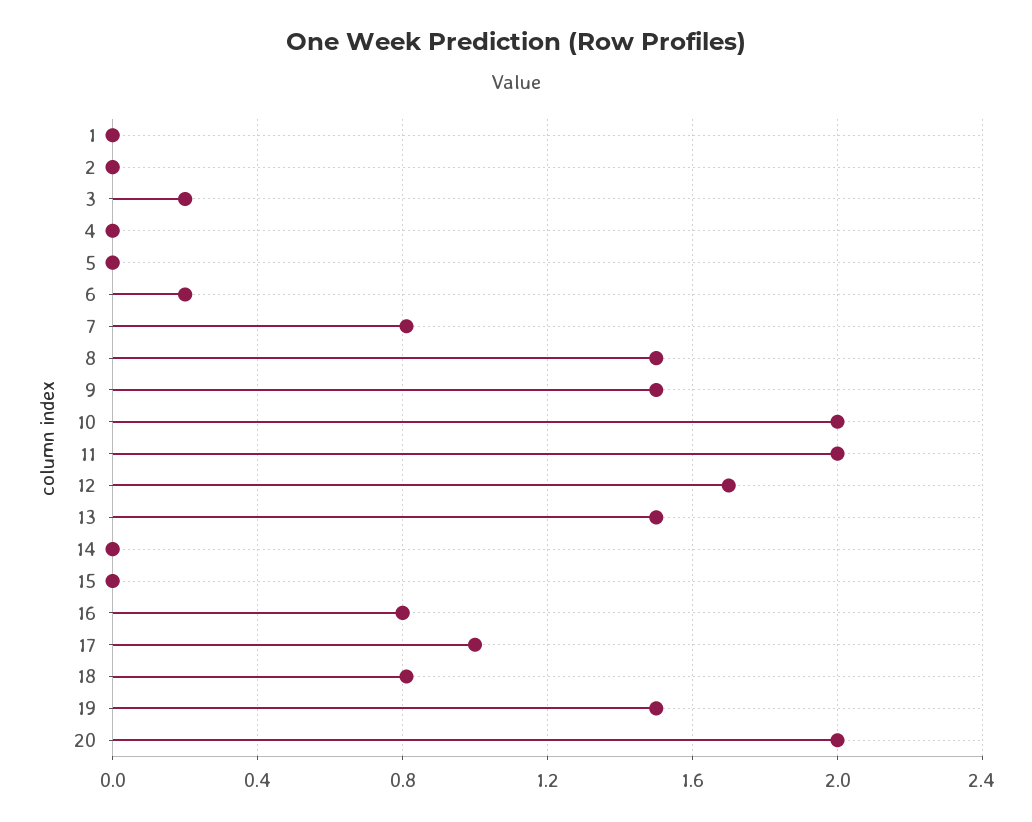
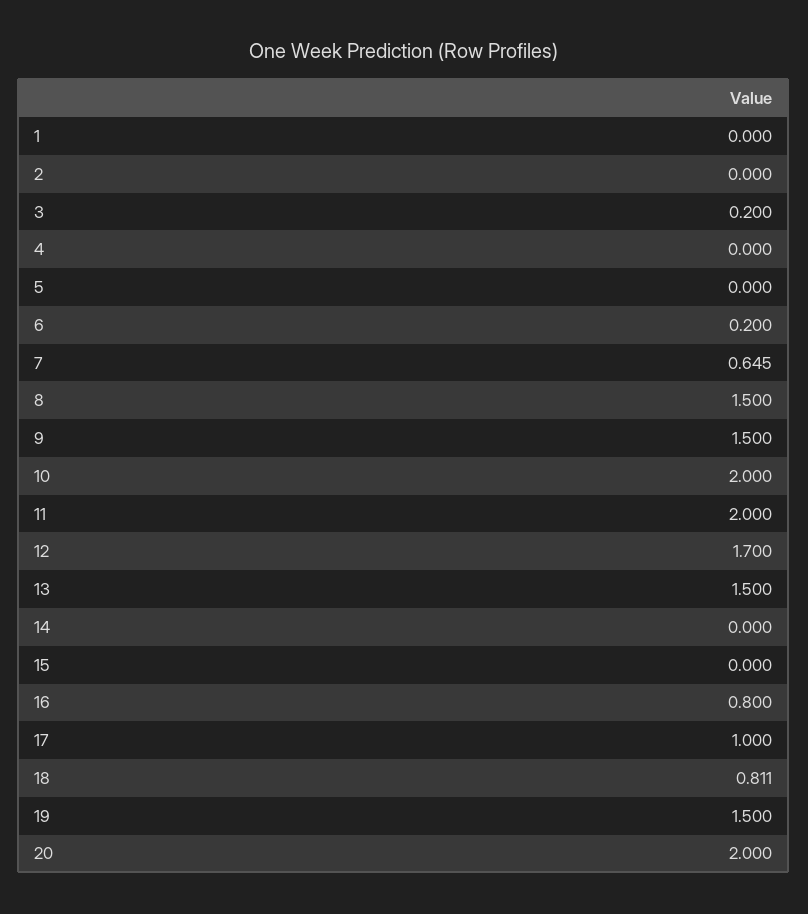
7: 0.8 -> 0.645

